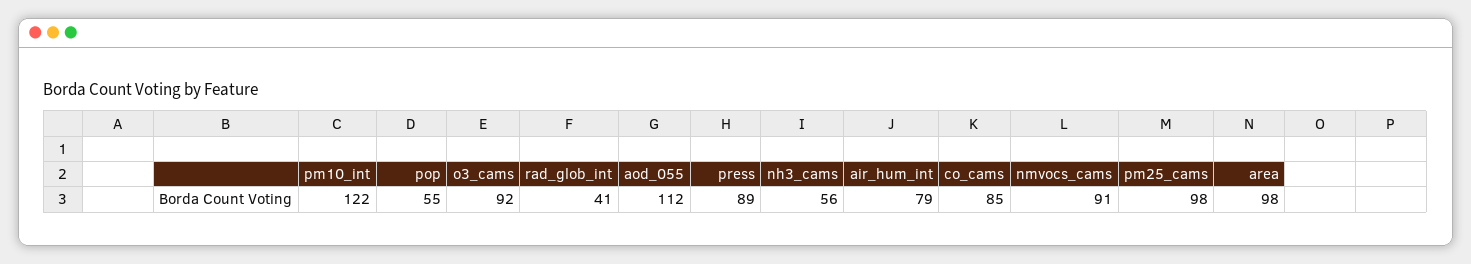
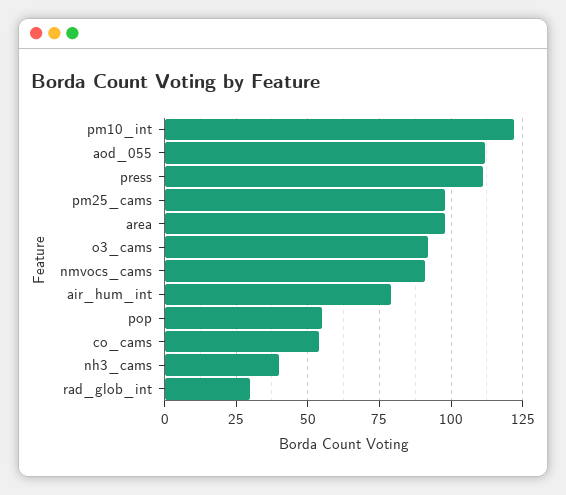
rad_glob_int: 41 -> 30
press: 89 -> 110
nh3_cams: 56 -> 40
co_cams: 85 -> 55

